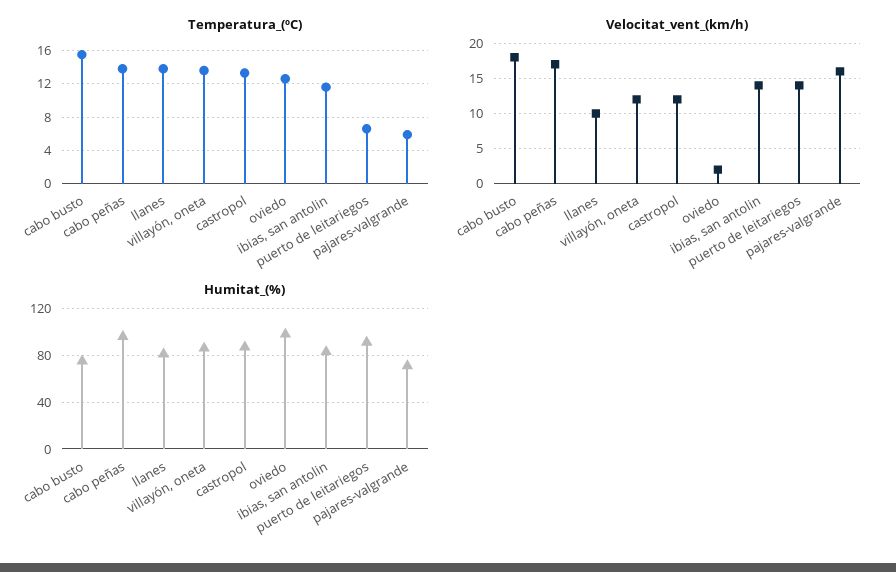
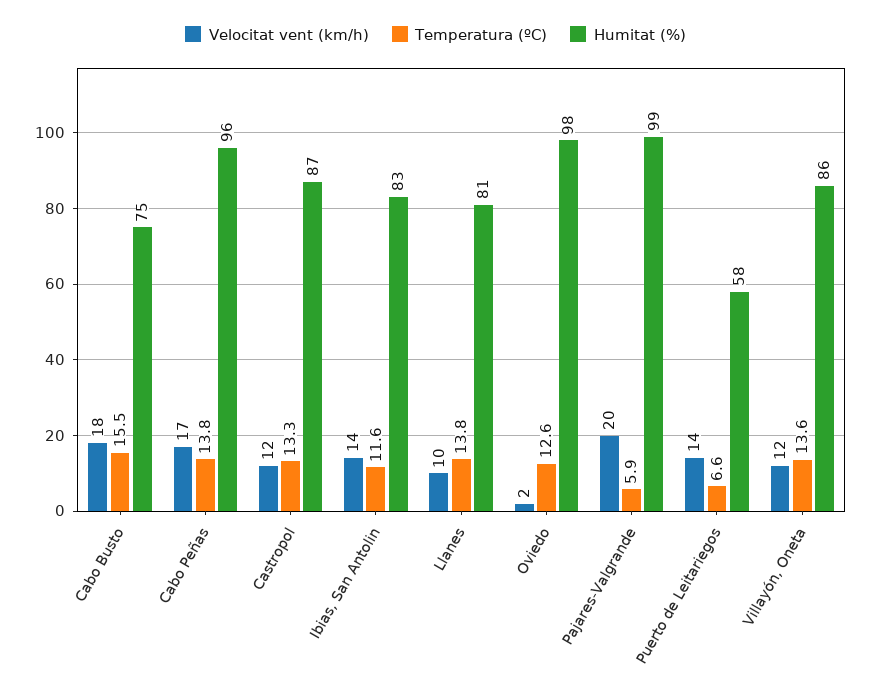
Velocitat_vent_(km/h), pajares-valgrande: 16 -> 20
Humitat_(%), puerto de leitariegos: 90 -> 58
Humitat_(%), pajares-valgrande: 70 -> 99

